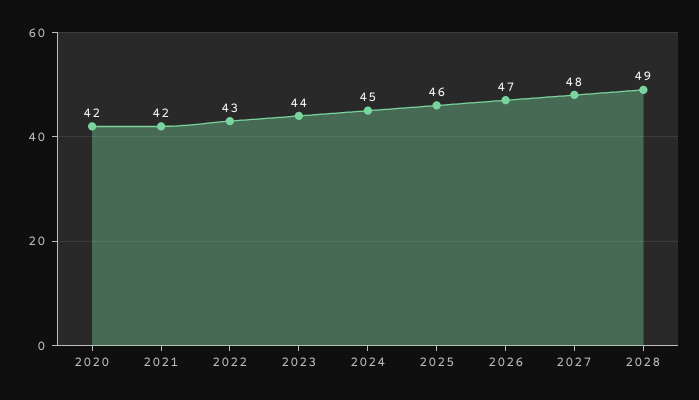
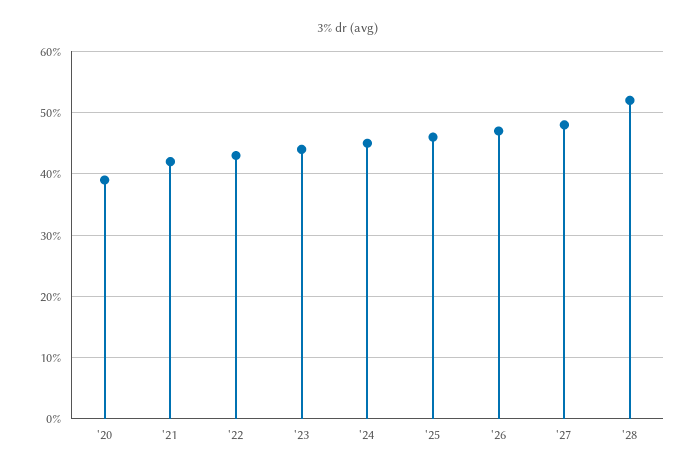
2020: 42 -> 39
2028: 49 -> 52

